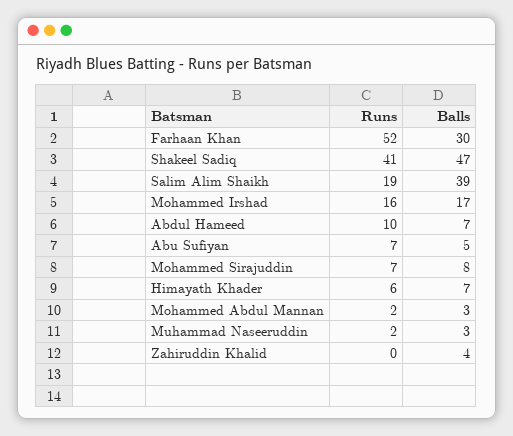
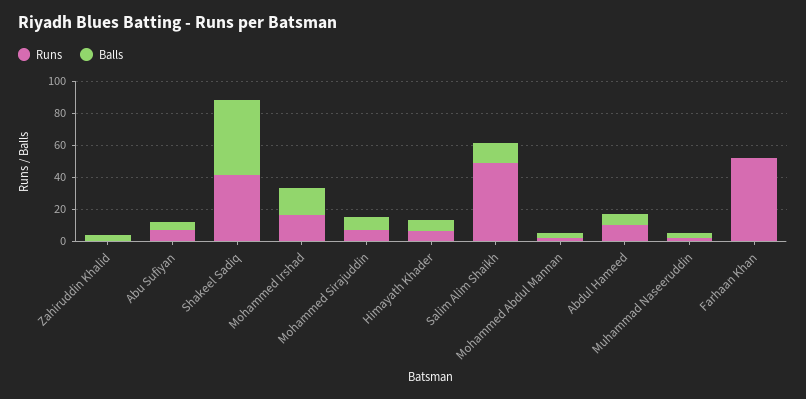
Balls, Farhaan Khan: 30 -> 0
Runs, Salim Alim Shaikh: 19 -> 50
Balls, Salim Alim Shaikh: 39 -> 10

